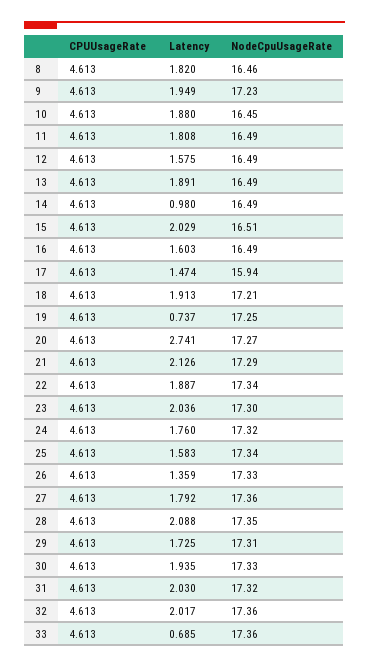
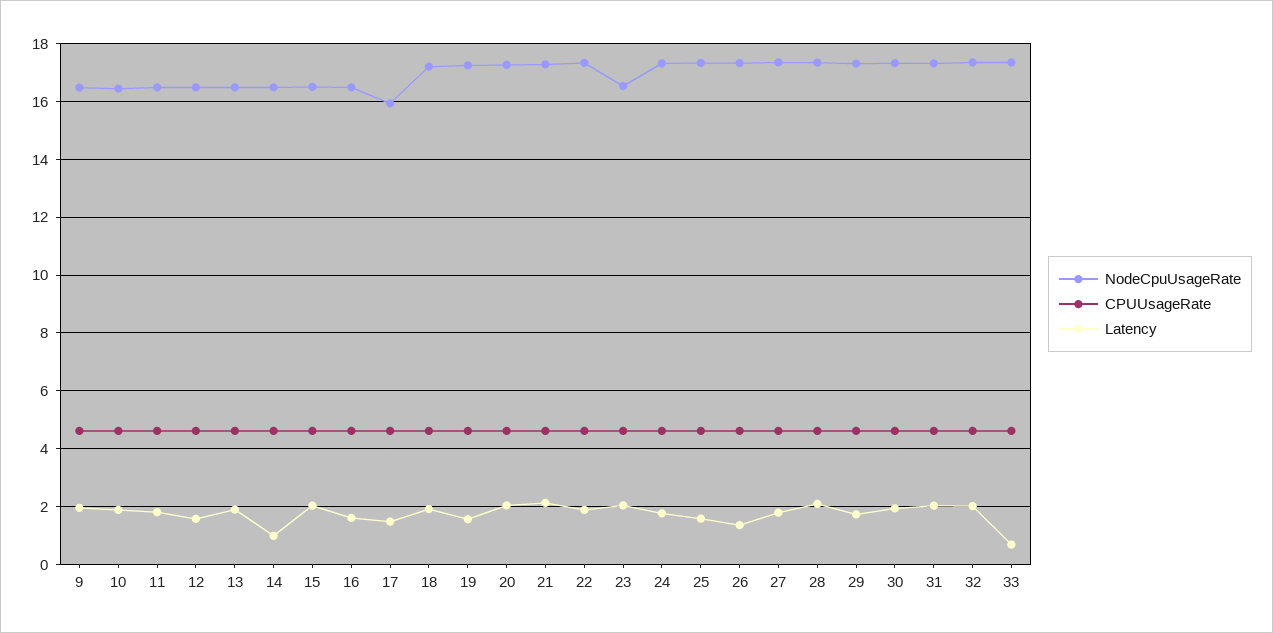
CPUUsageRate, 8: 4.613 -> none
Latency, 8: 1.82 -> none
NodeCpuUsageRate, 8: 16.46 -> none
NodeCpuUsageRate, 9: 17.23 -> 16.5
Latency, 19: 0.737 -> 1.5
Latency, 20: 2.741 -> 2
NodeCpuUsageRate, 23: 17.3 -> 16.5

